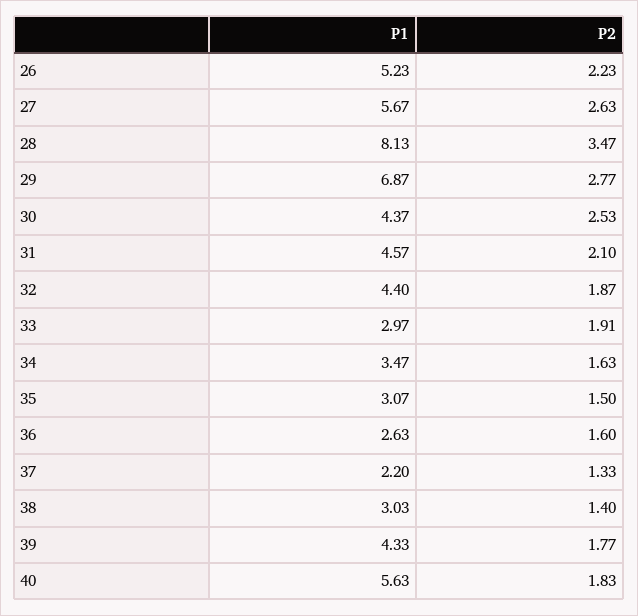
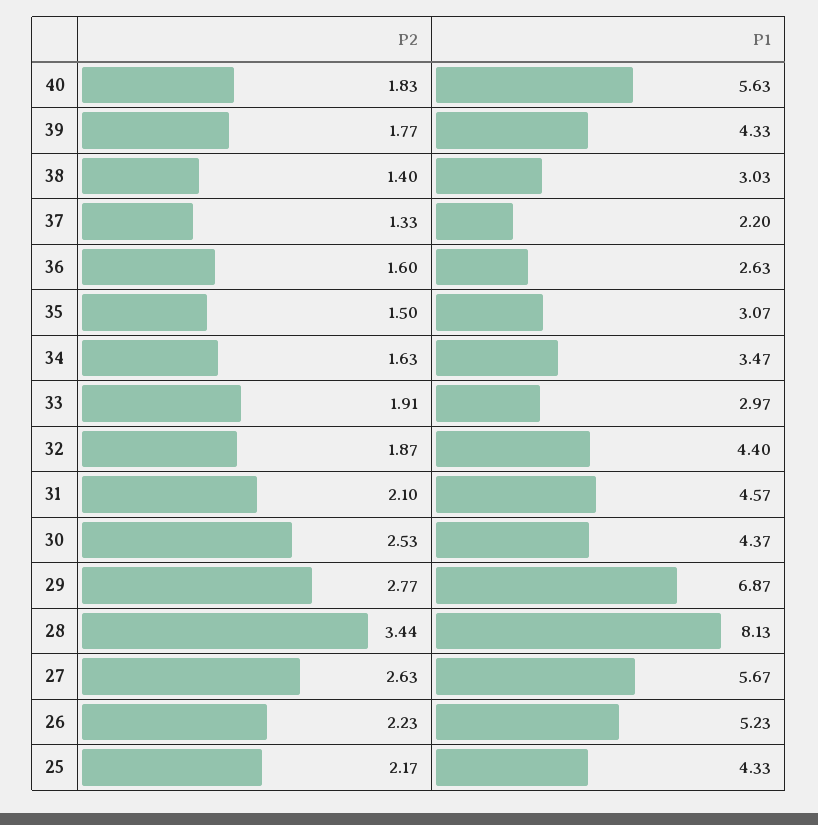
P2, 28: 3.47 -> 3.44
P2, 25: none -> 2.17
P1, 25: none -> 4.33

